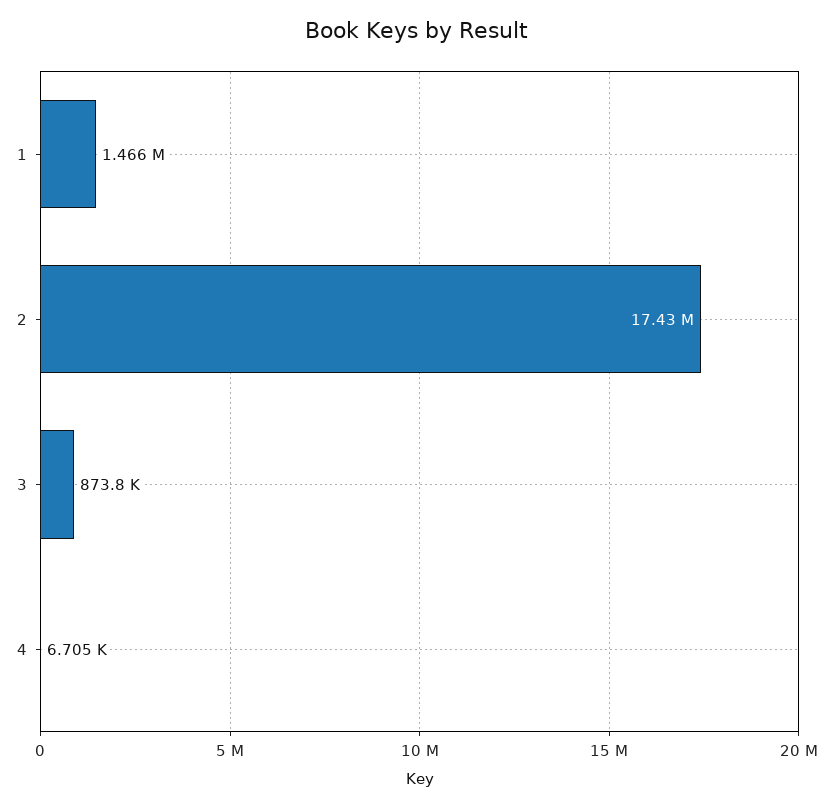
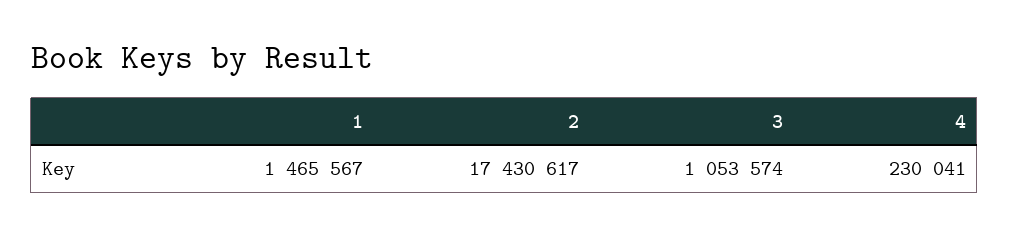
3: 873800 -> 1053574
4: 6705 -> 230041

